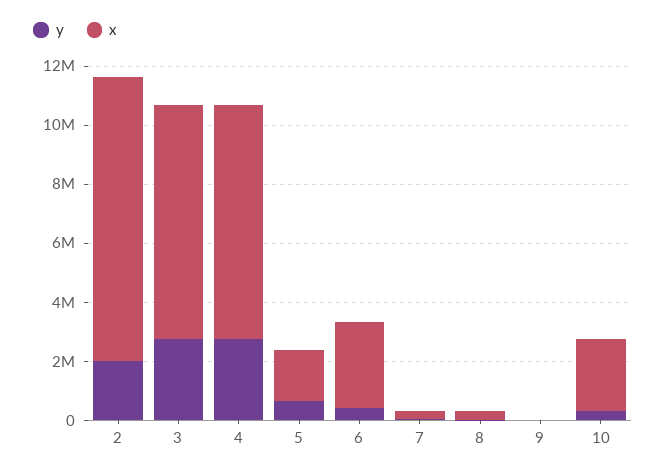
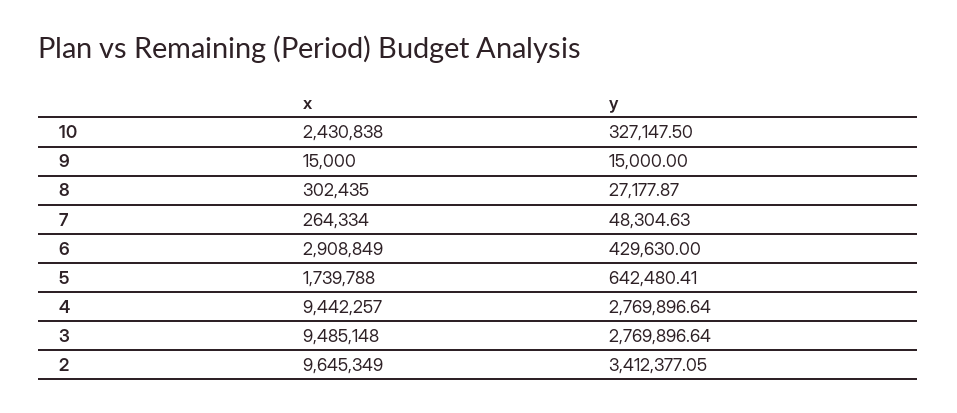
y, 2: 2000000 -> 3412377.05
x, 3: 8000000 -> 9485148
x, 4: 8000000 -> 9442257

